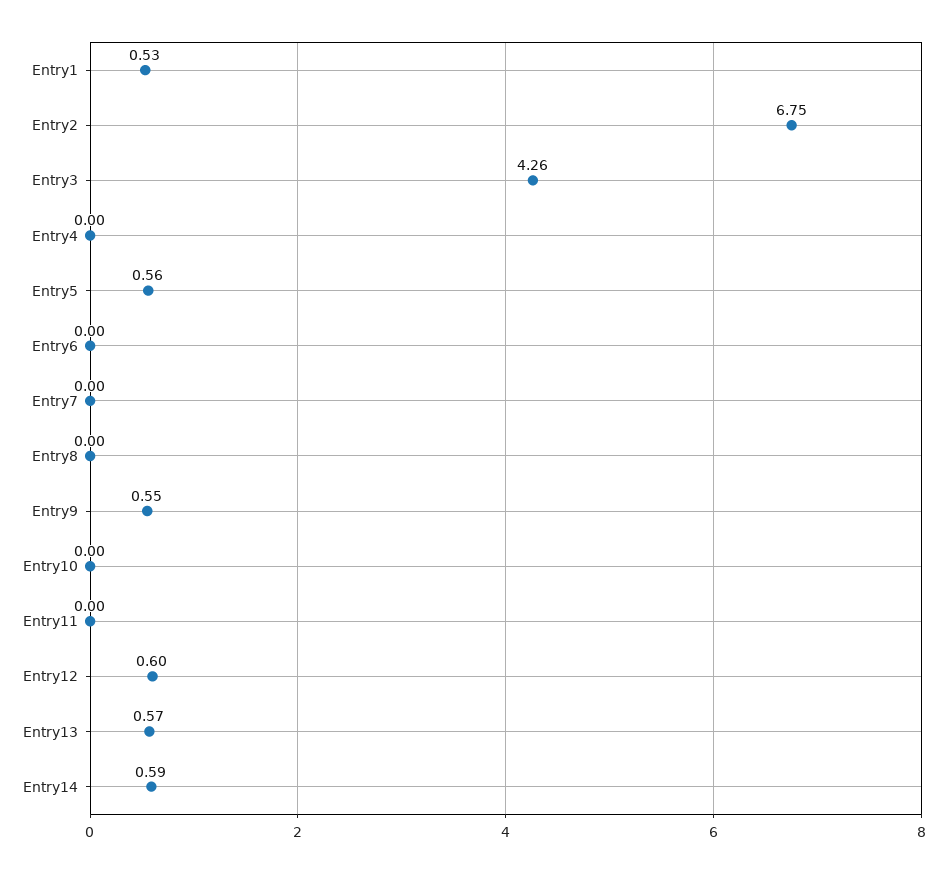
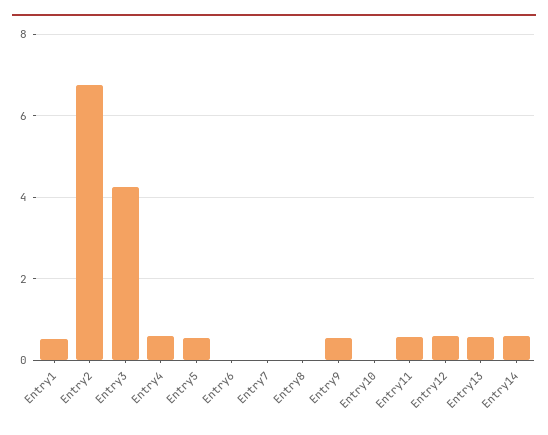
Entry4: 0 -> 0.6
Entry11: 0 -> 0.6

